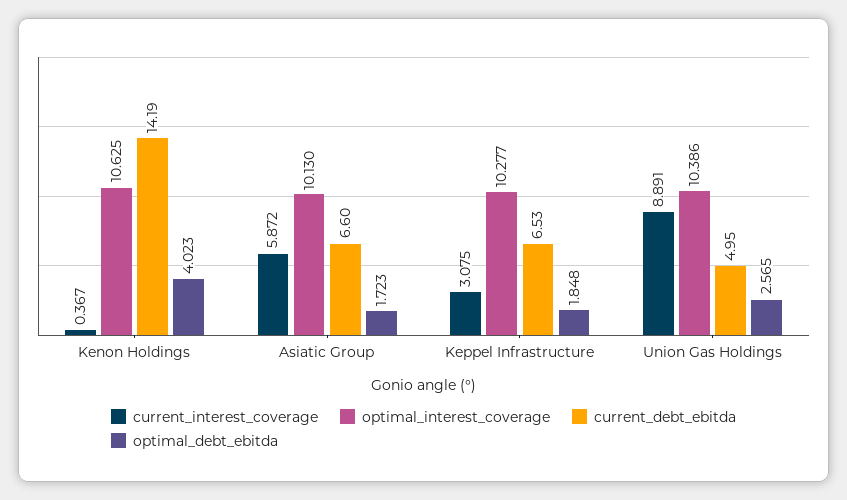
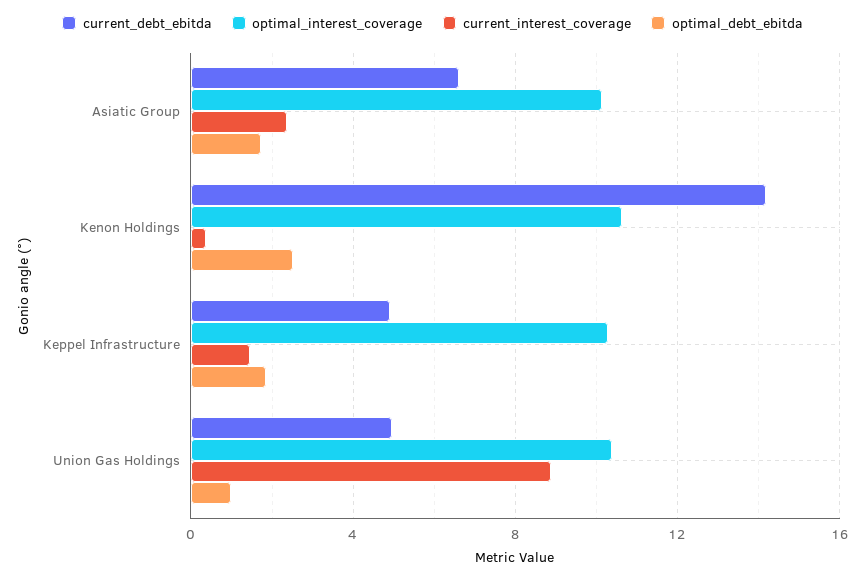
optimal_debt_ebitda, Kenon Holdings: 4.023 -> 2.5
current_interest_coverage, Asiatic Group: 5.872 -> 2.5
current_interest_coverage, Keppel Infrastructure: 3.075 -> 1.5
current_debt_ebitda, Keppel Infrastructure: 6.53 -> 5
optimal_debt_ebitda, Union Gas Holdings: 2.565 -> 1

